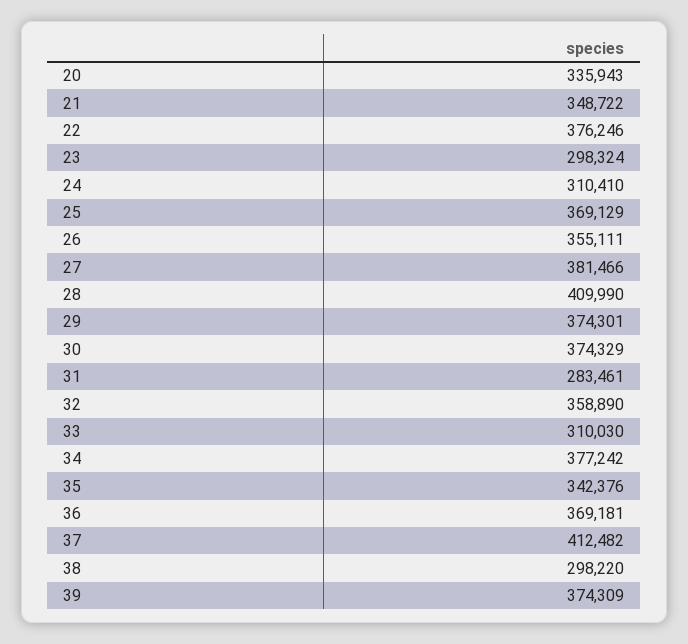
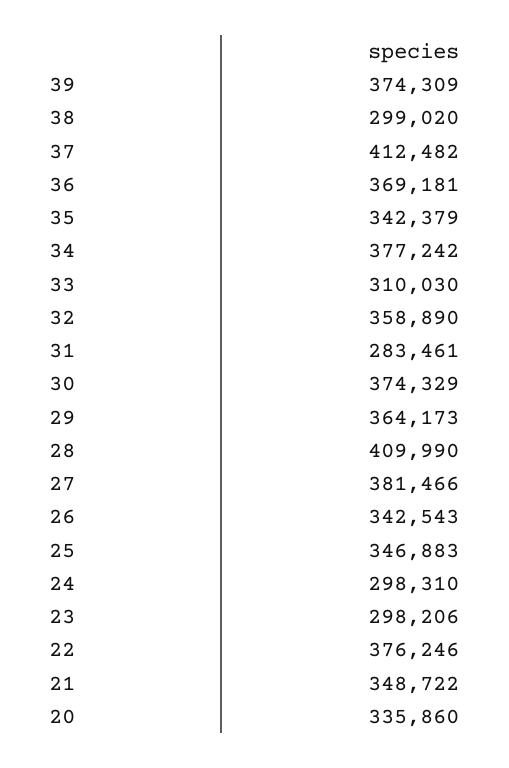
20: 335943 -> 335860
23: 298324 -> 298206
24: 310410 -> 298310
25: 369129 -> 346883
26: 355111 -> 342543
29: 374301 -> 364173
35: 342376 -> 342379
38: 298220 -> 299020

